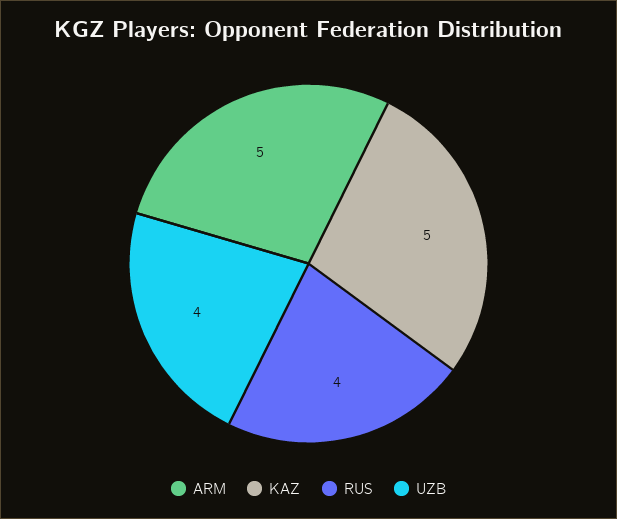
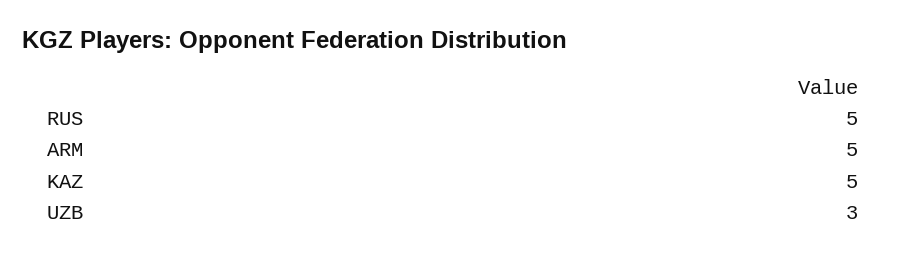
RUS: 4 -> 5
UZB: 4 -> 3

